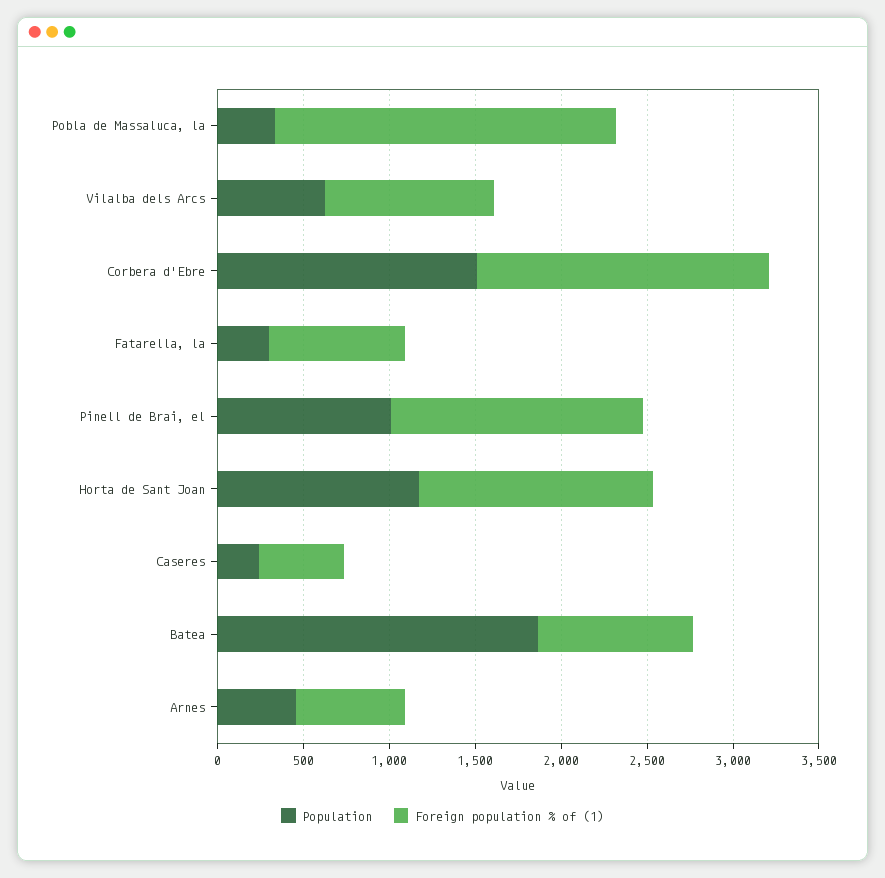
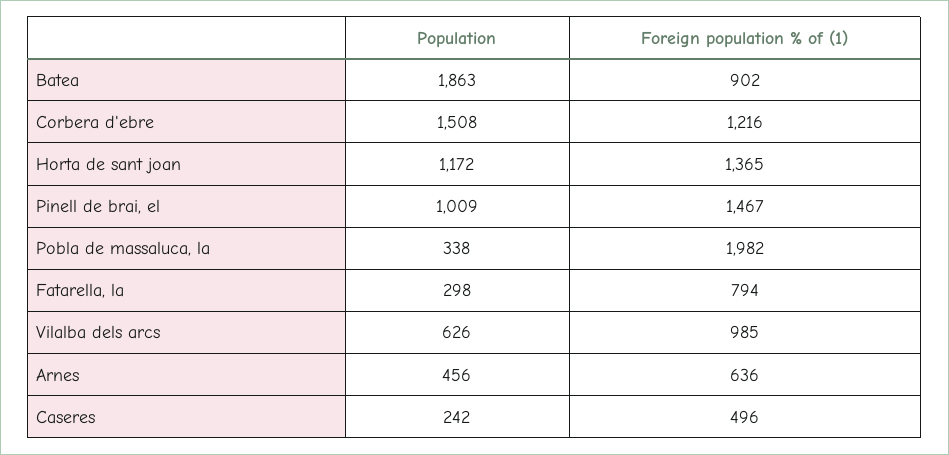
Foreign population % of (1), Corbera d'Ebre: 1700 -> 1216

